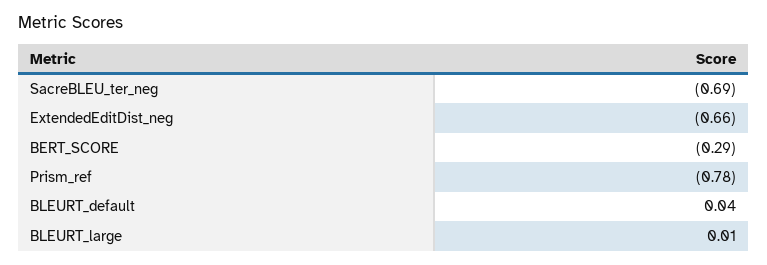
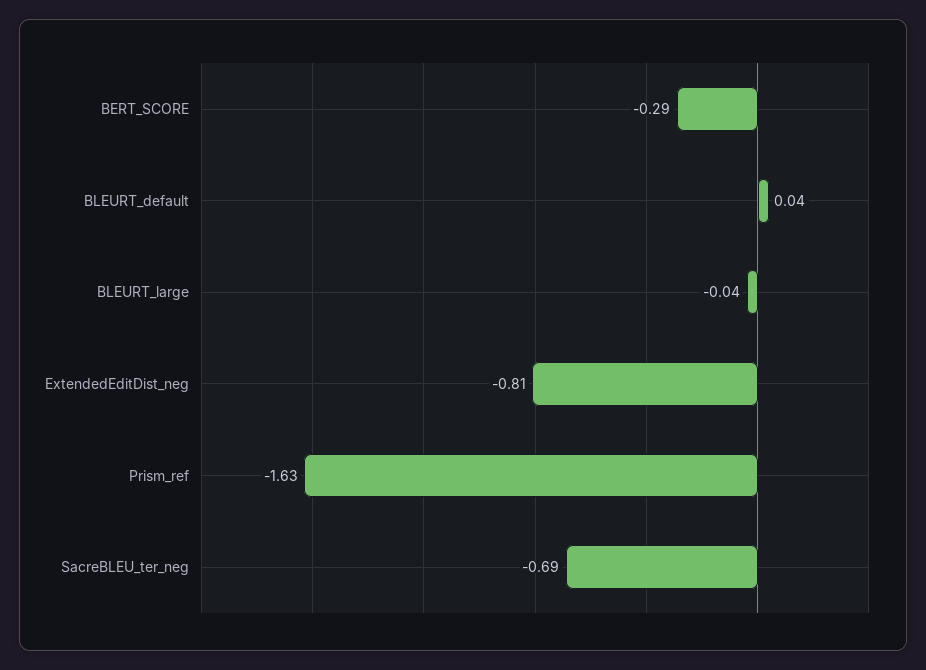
ExtendedEditDist_neg: -0.66 -> -0.81
Prism_ref: -0.78 -> -1.63
BLEURT_large: 0.01 -> -0.04

